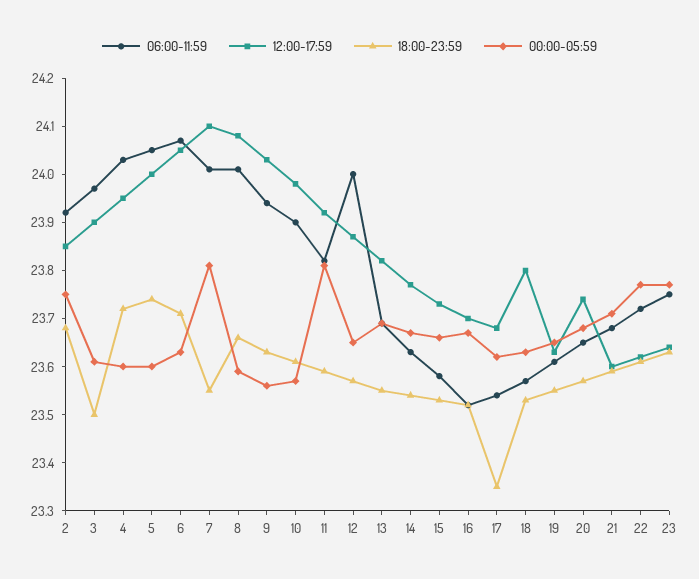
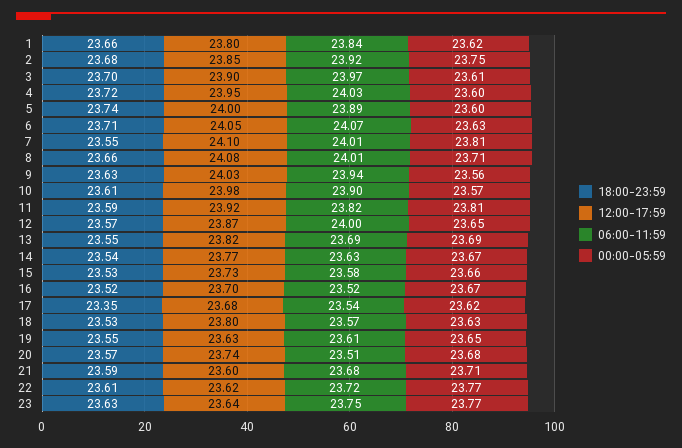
18:00-23:59, 3: 23.5 -> 23.7
06:00-11:59, 5: 24.05 -> 23.89
00:00-05:59, 8: 23.6 -> 23.71
06:00-11:59, 20: 23.65 -> 23.51
18:00-23:59, 1: none -> 23.66
12:00-17:59, 1: none -> 23.8
06:00-11:59, 1: none -> 23.84
00:00-05:59, 1: none -> 23.62

